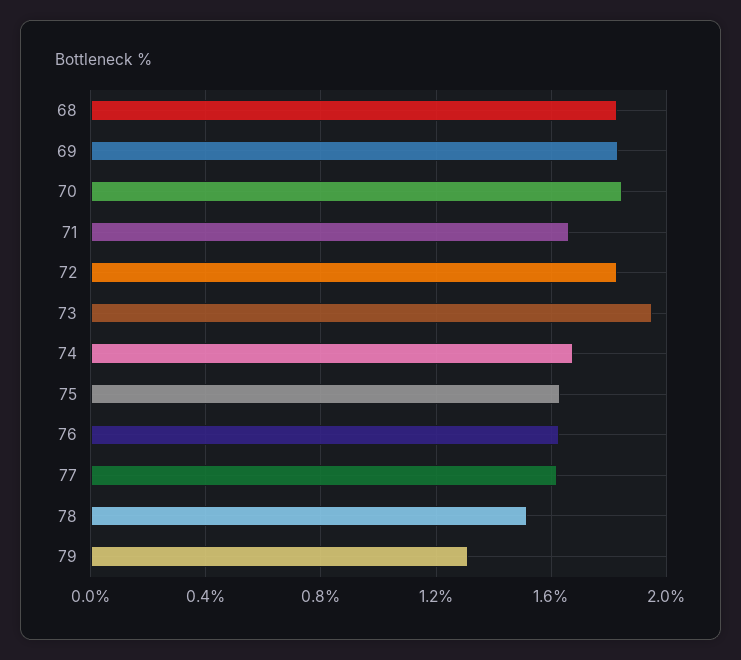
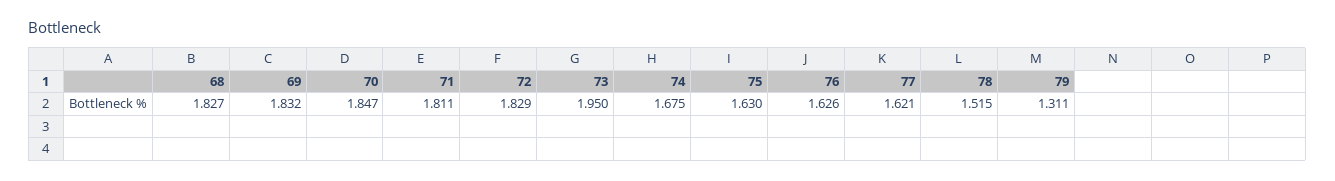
71: 1.65 -> 1.811

